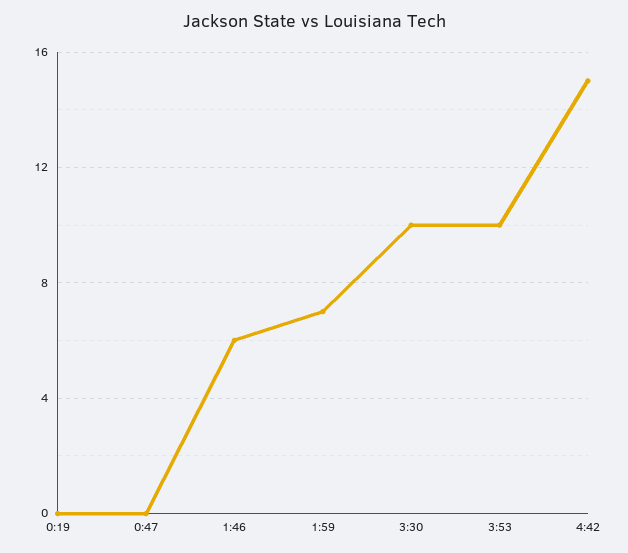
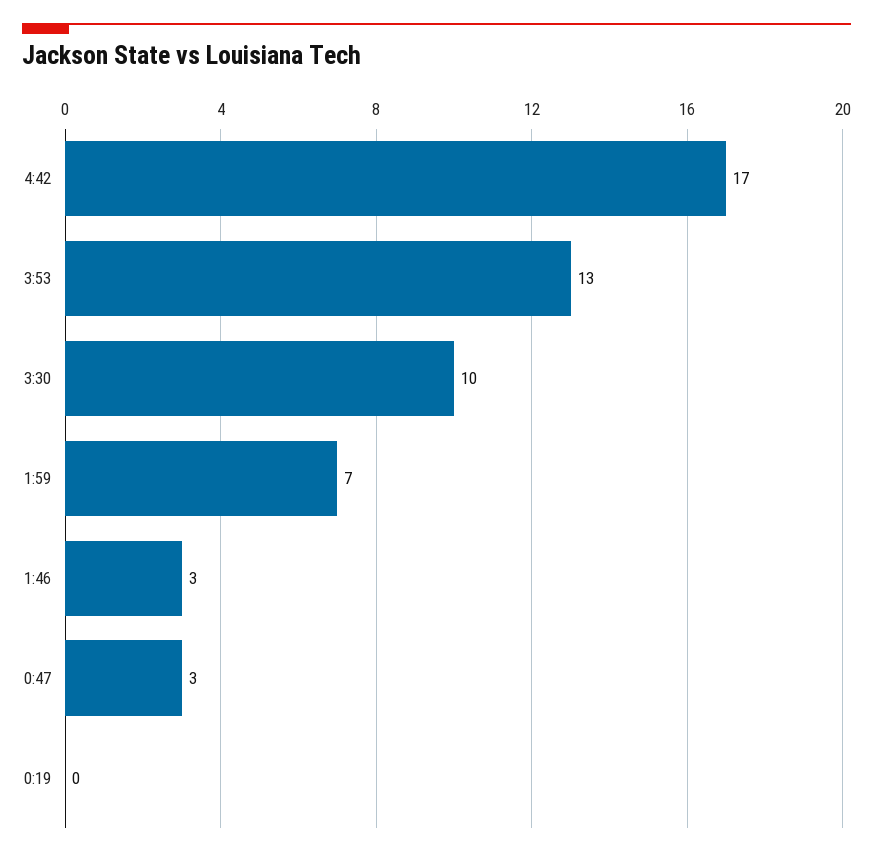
0:47: 0 -> 3
1:46: 6 -> 3
3:53: 10 -> 13
4:42: 15 -> 17

